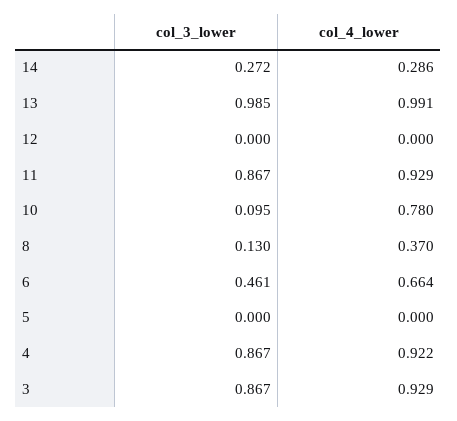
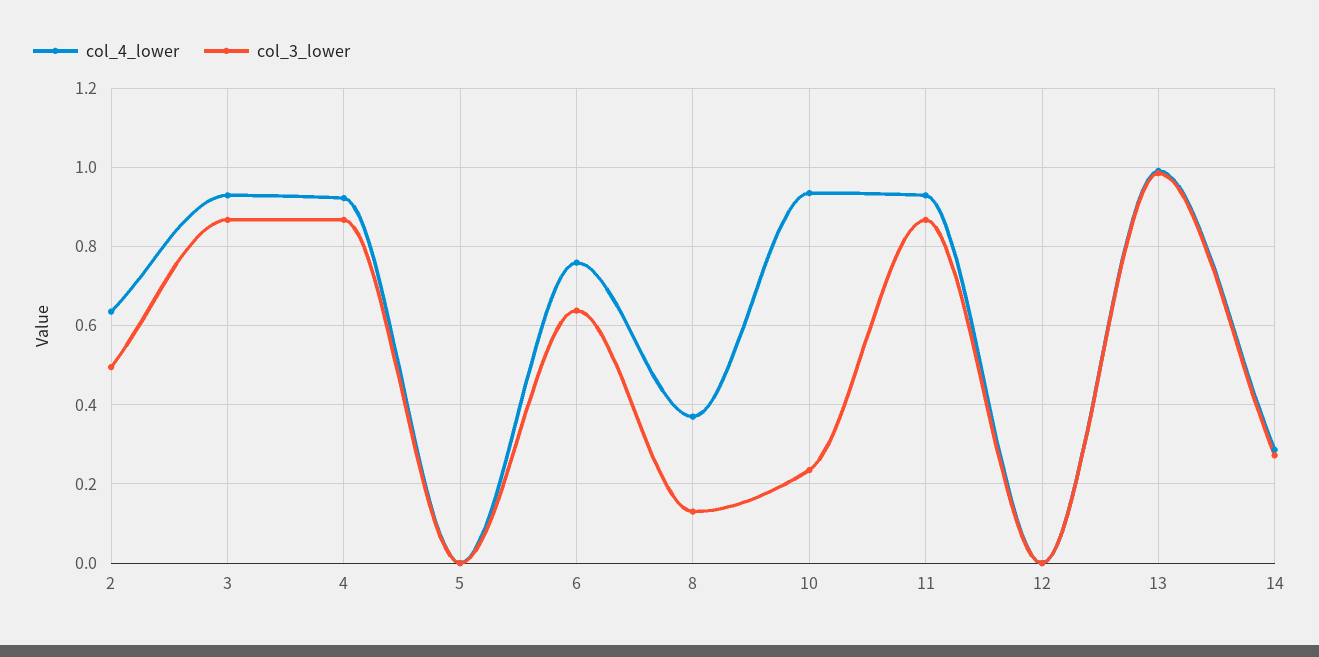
col_3_lower, 10: 0.095 -> 0.24
col_4_lower, 10: 0.78 -> 0.94
col_3_lower, 6: 0.461 -> 0.64
col_4_lower, 6: 0.664 -> 0.76
col_4_lower, 2: none -> 0.64
col_3_lower, 2: none -> 0.5

